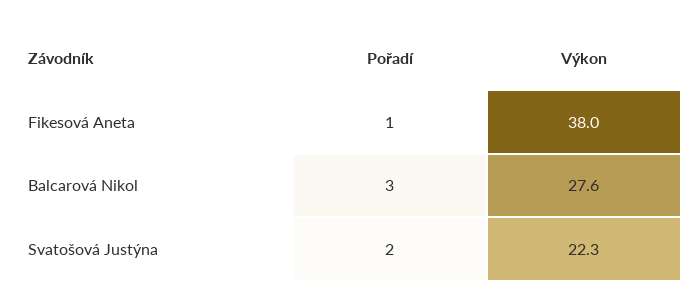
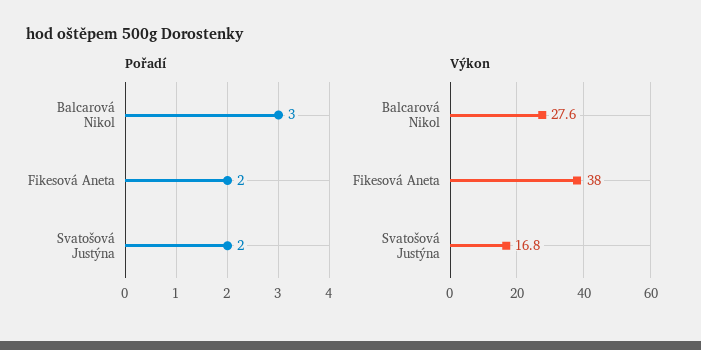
Pořadí, Fikesová Aneta: 1 -> 2
Výkon, Svatošová Justýna: 22.3 -> 16.8

